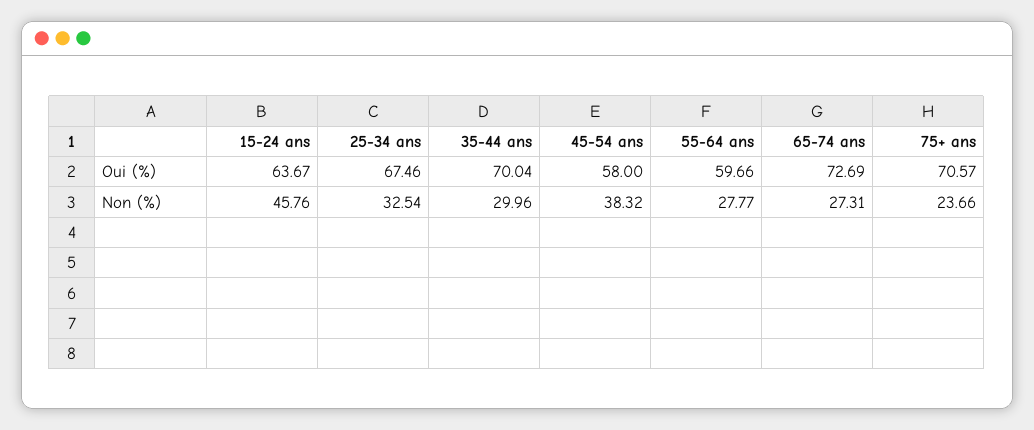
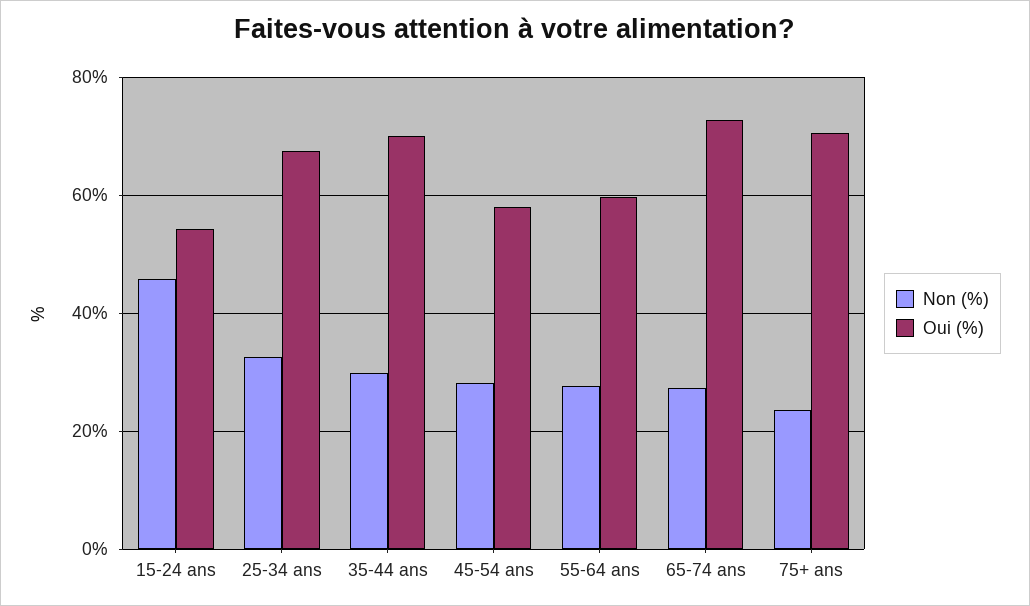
Oui (%), 15-24 ans: 63.67 -> 54
Non (%), 45-54 ans: 38.32 -> 28

